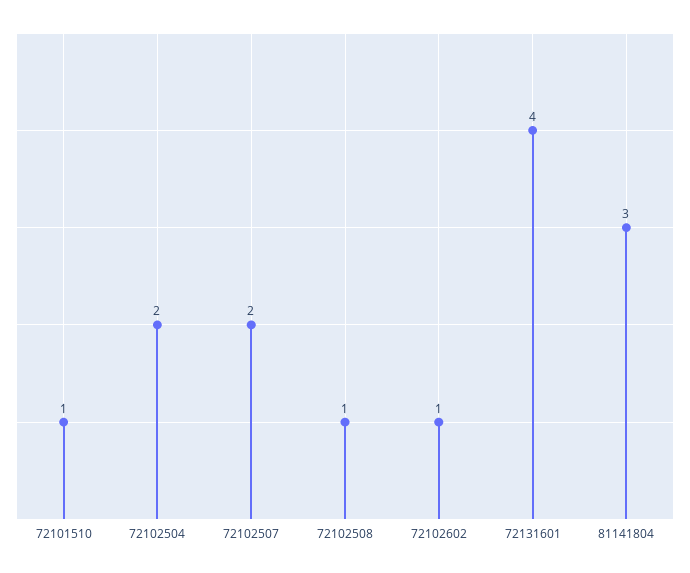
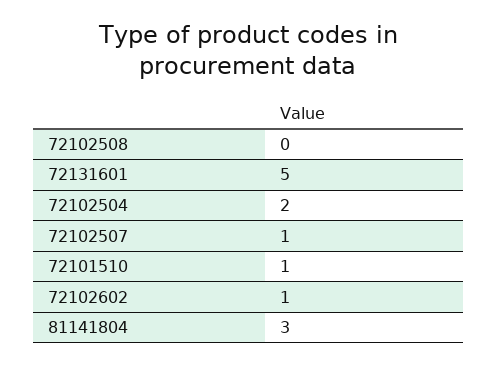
72102507: 2 -> 1
72102508: 1 -> 0
72131601: 4 -> 5

